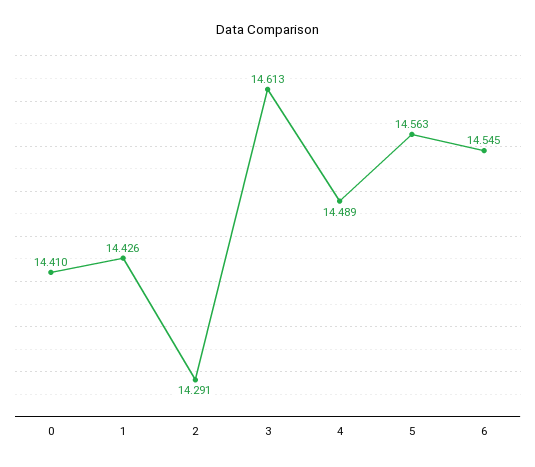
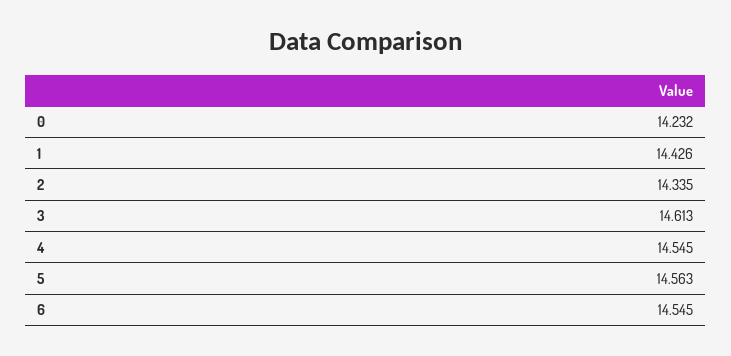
0: 14.41 -> 14.232
2: 14.291 -> 14.335
4: 14.489 -> 14.545

